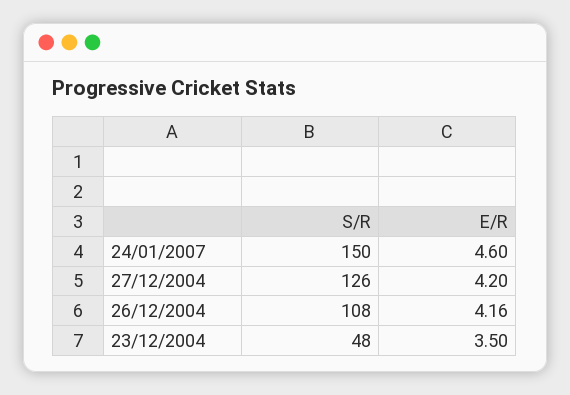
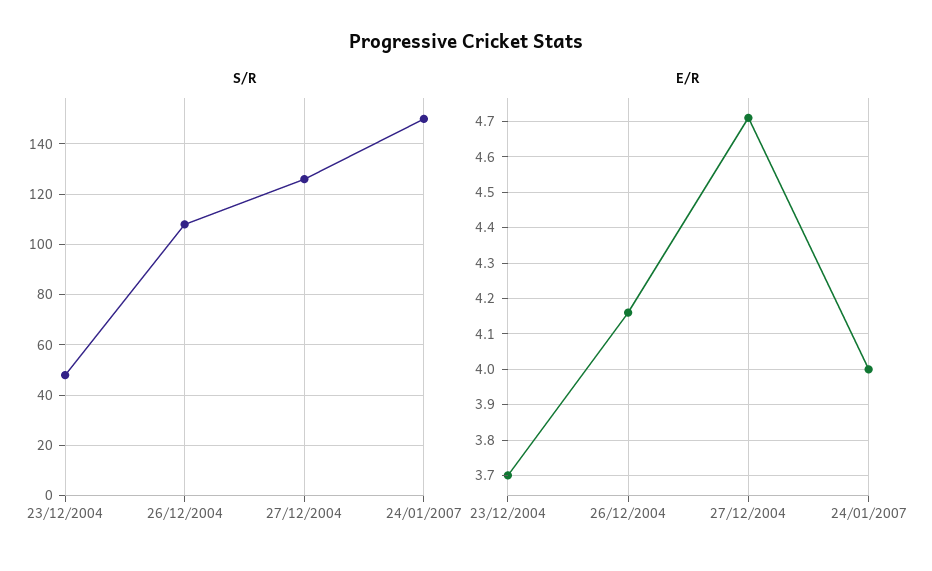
E/R, 24/01/2007: 4.6 -> 4
E/R, 27/12/2004: 4.2 -> 4.7
E/R, 23/12/2004: 3.5 -> 3.7

